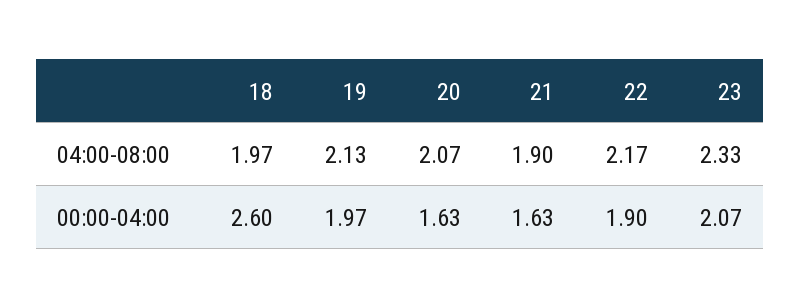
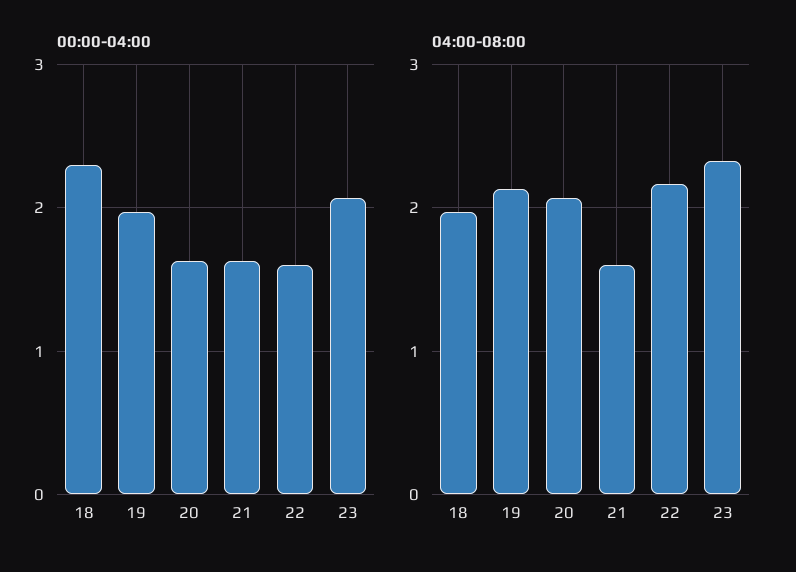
04:00-08:00, 21: 1.9 -> 1.6
00:00-04:00, 18: 2.6 -> 2.3
00:00-04:00, 22: 1.9 -> 1.6

